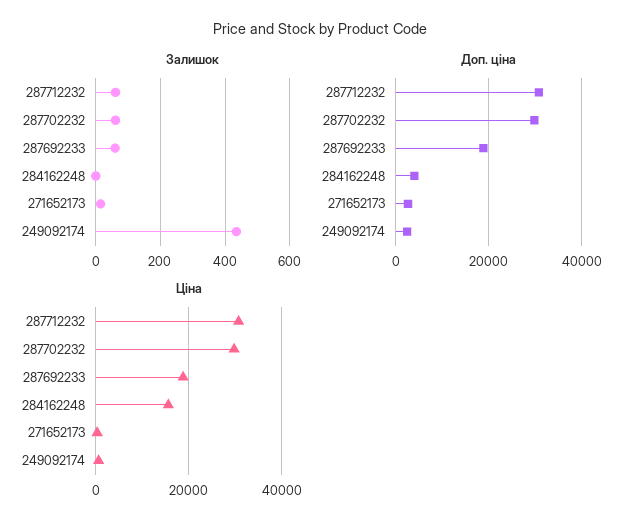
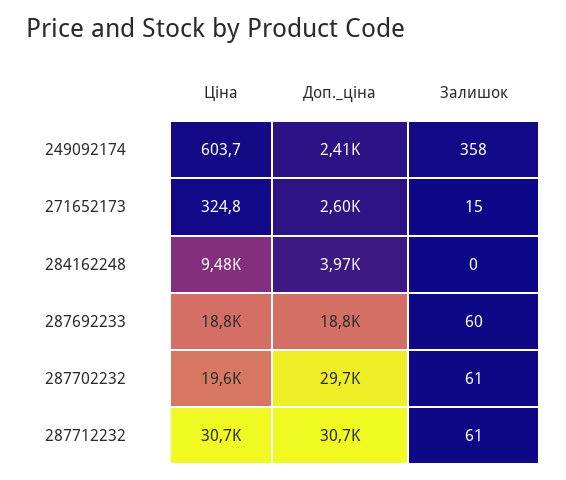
Залишок, 249092174: 440 -> 358
Ціна, 287702232: 30000 -> 19600
Ціна, 284162248: 16000 -> 9480

